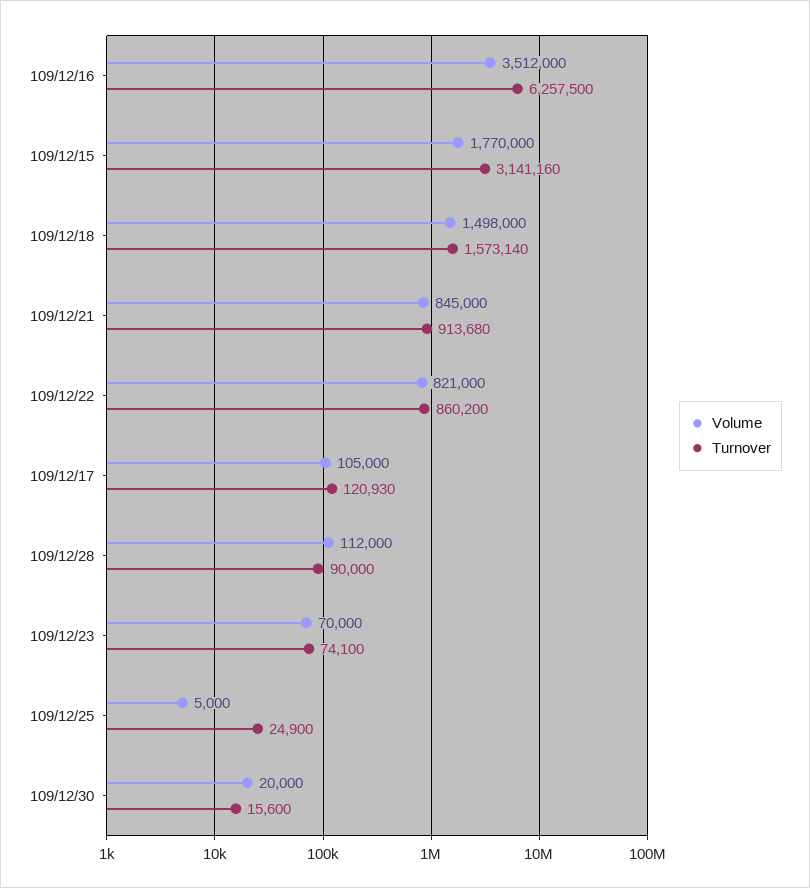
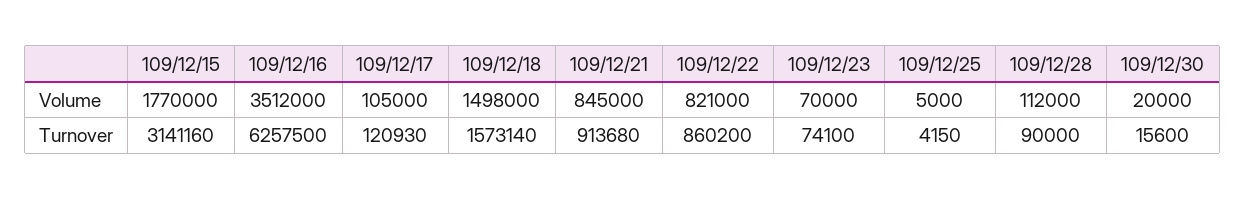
Turnover, 109/12/25: 24900 -> 4150

